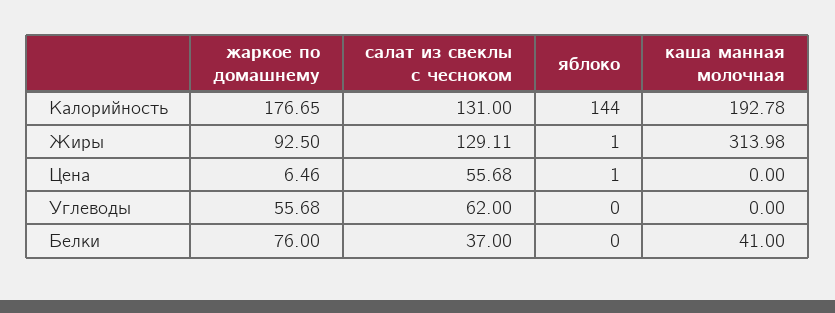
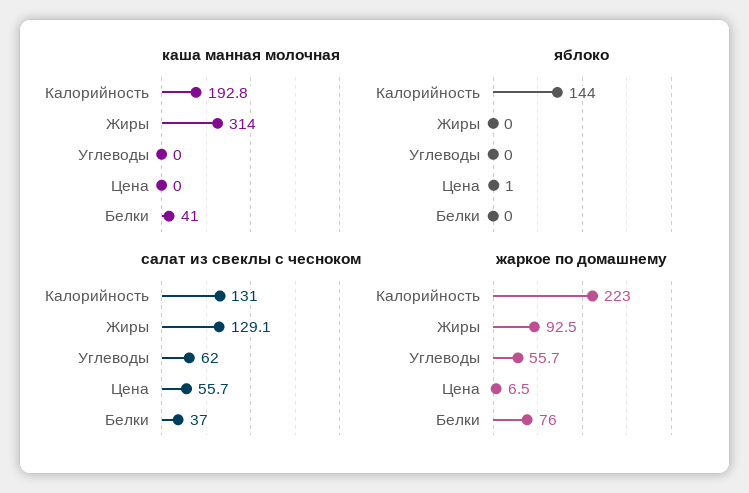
жаркое по домашнему, Калорийность: 176.65 -> 223
яблоко, Жиры: 1 -> 0

